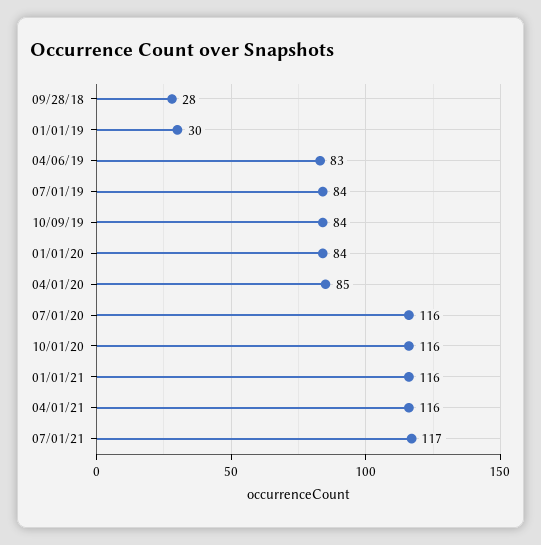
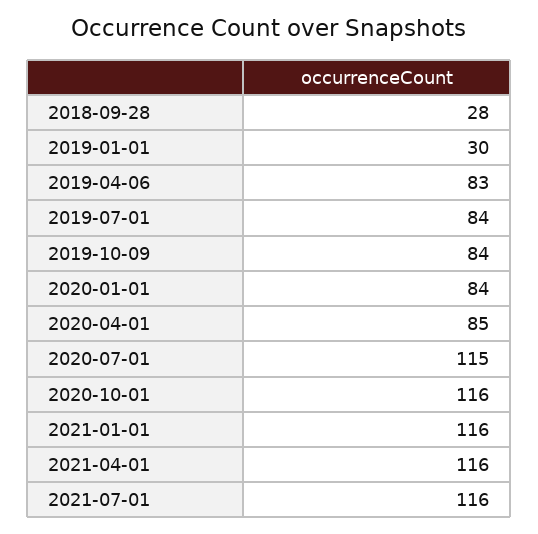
07/01/20: 116 -> 115
07/01/21: 117 -> 116

